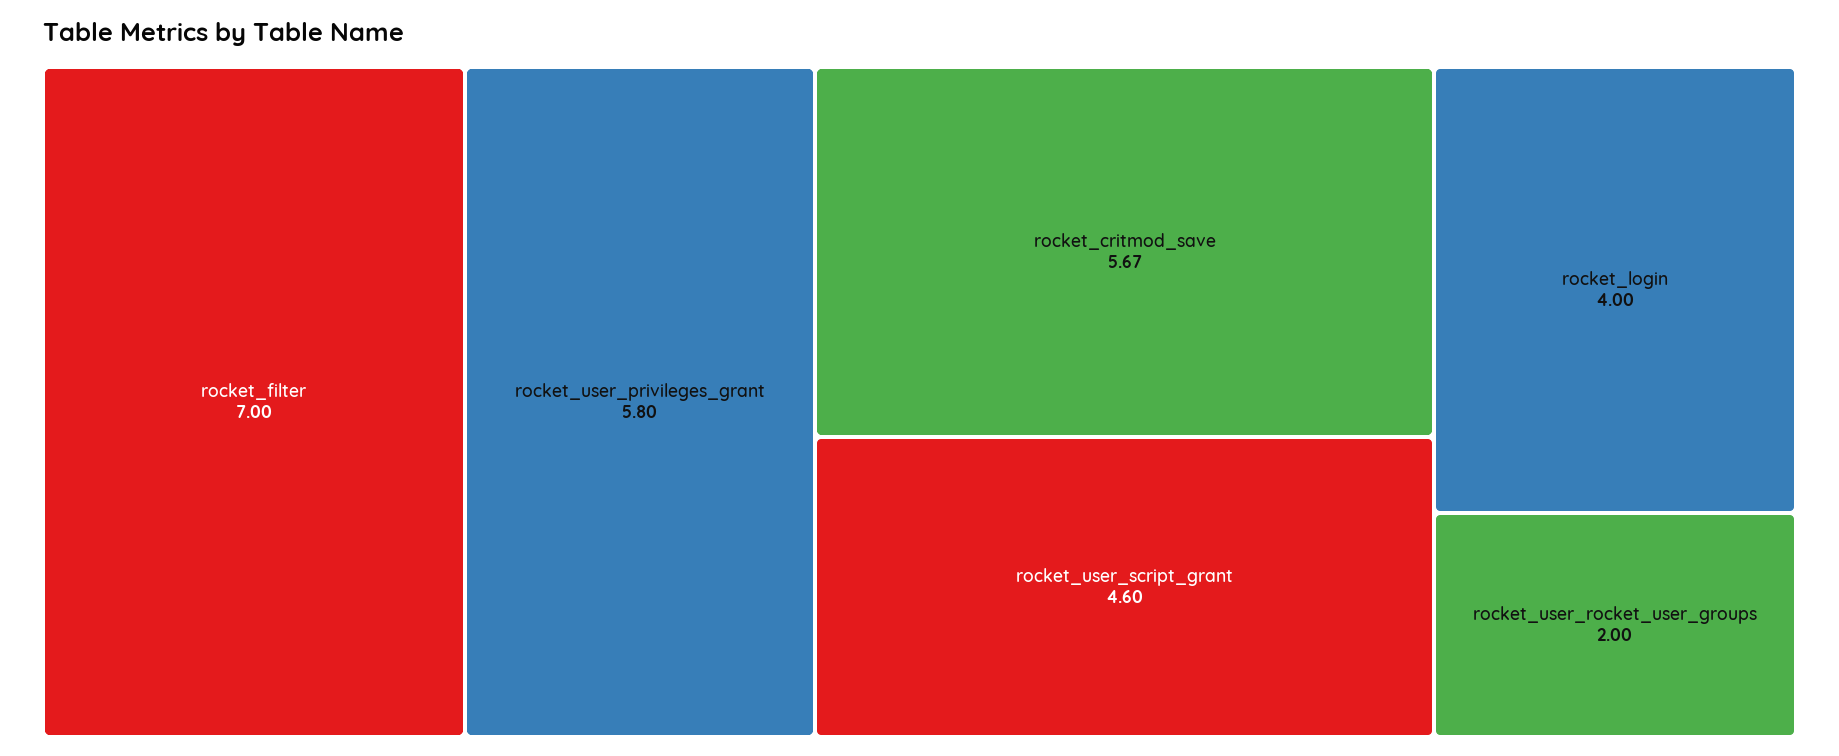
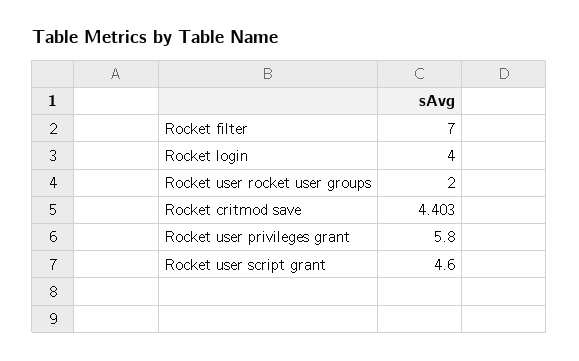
rocket_critmod_save: 5.67 -> 4.403

